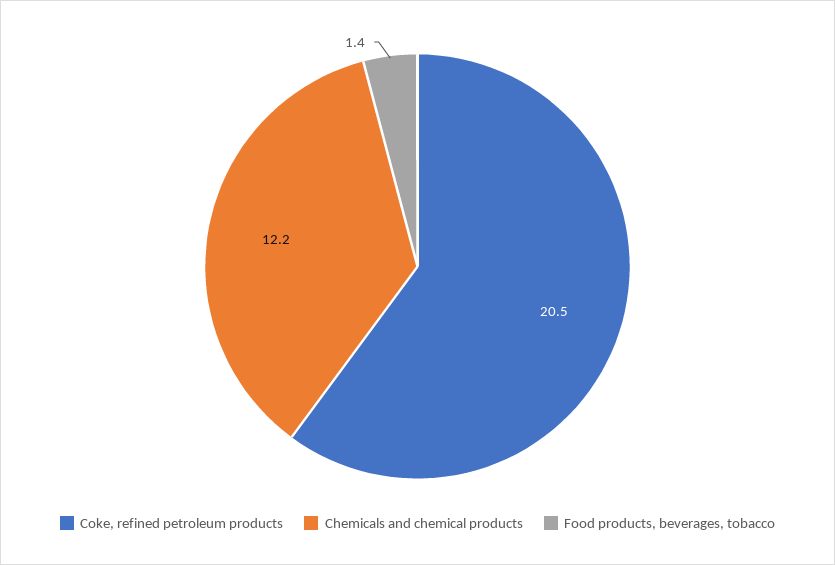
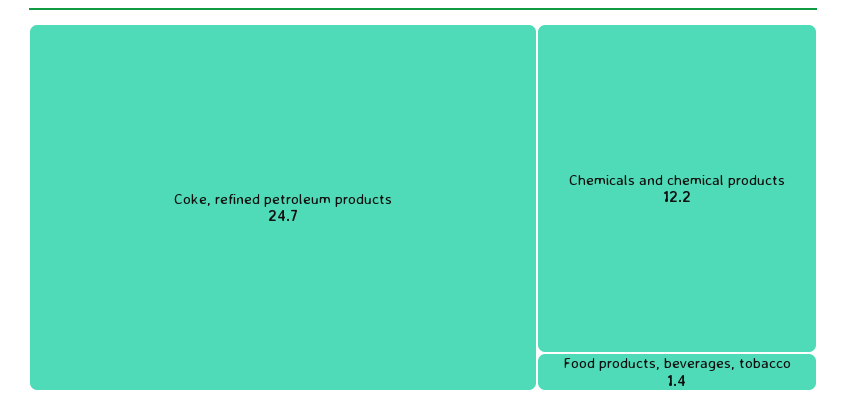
Coke, refined petroleum products: 20.5 -> 24.7

